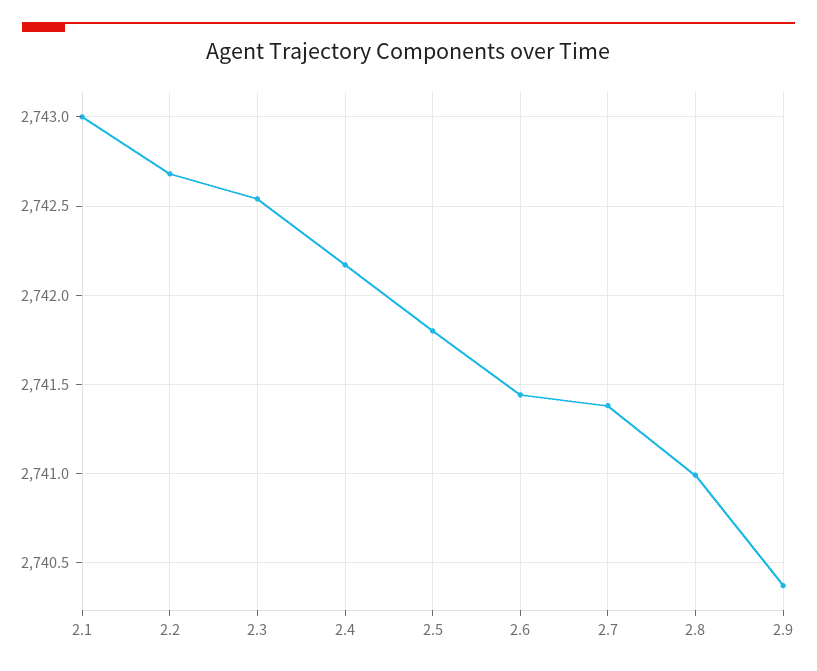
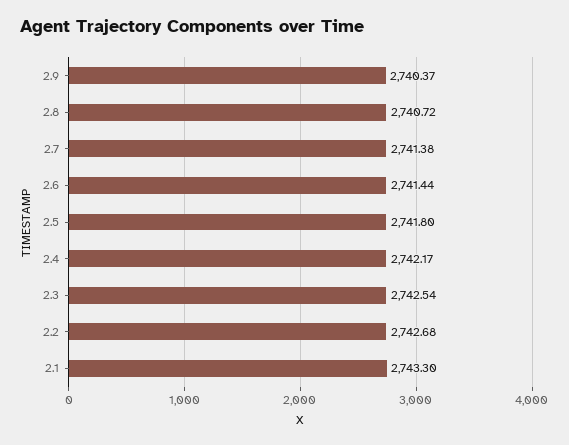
2.1: 2743 -> 2743.3
2.8: 2741 -> 2740.72

